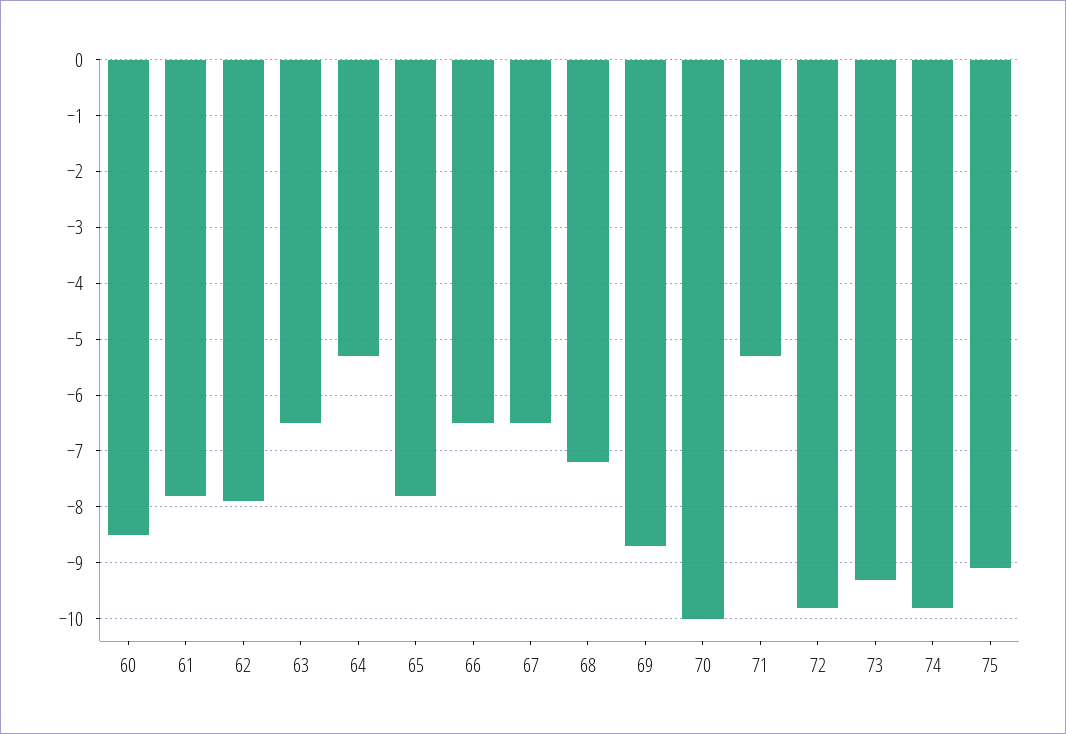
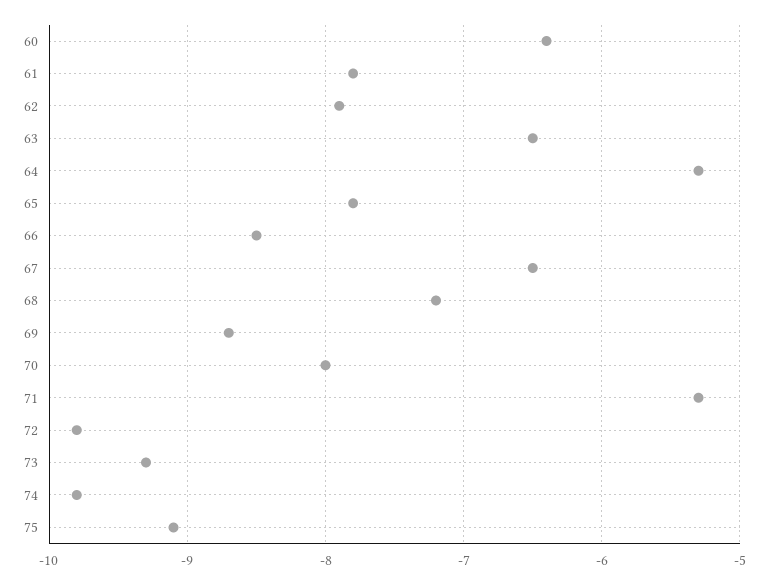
60: -8.5 -> -6.4
66: -6.5 -> -8.5
70: -10 -> -8

